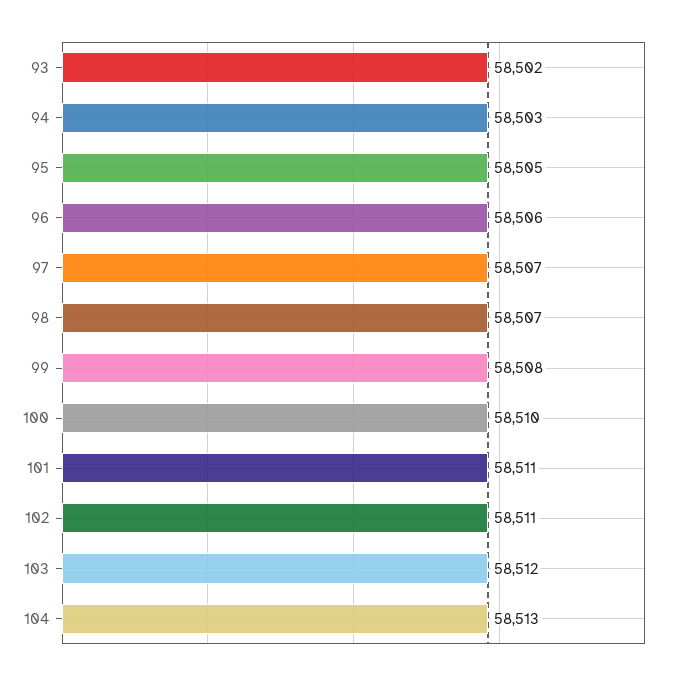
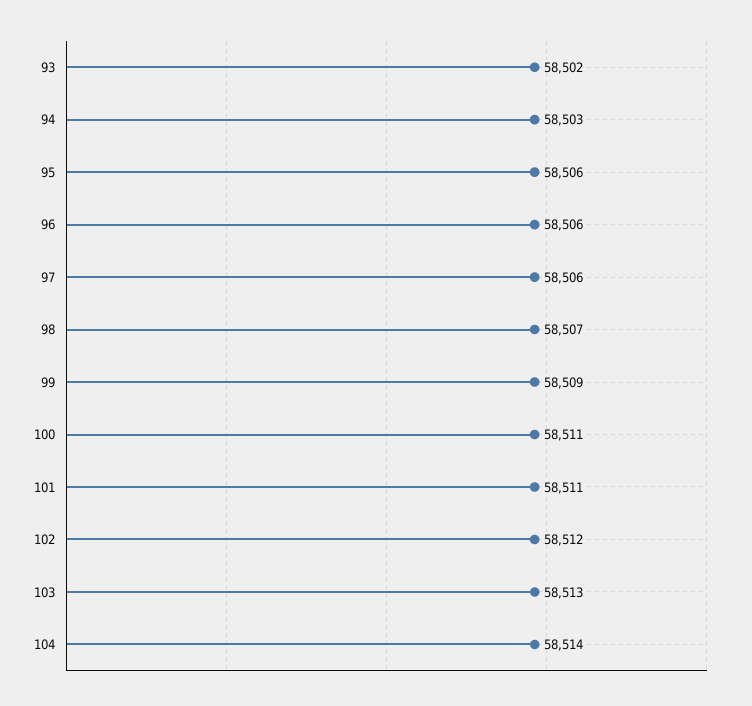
95: 58505 -> 58506
97: 58507 -> 58506
99: 58508 -> 58509
100: 58510 -> 58511
102: 58511 -> 58512
103: 58512 -> 58513
104: 58513 -> 58514

